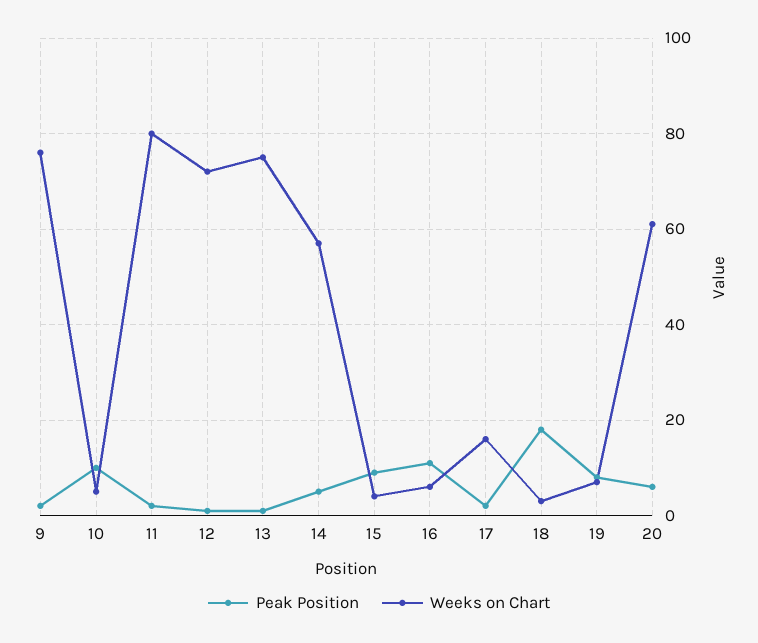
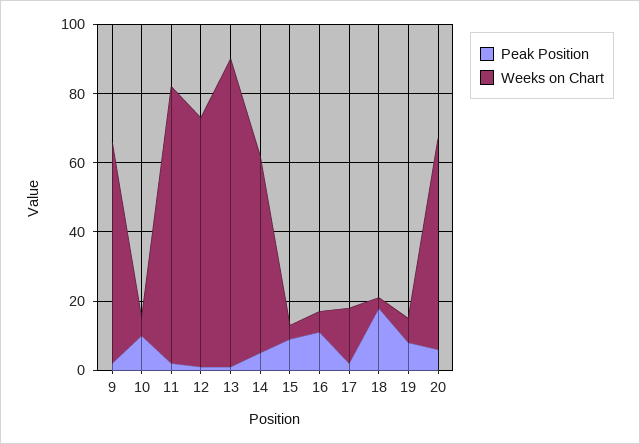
Weeks on Chart, 9: 75 -> 65
Weeks on Chart, 13: 75 -> 90

